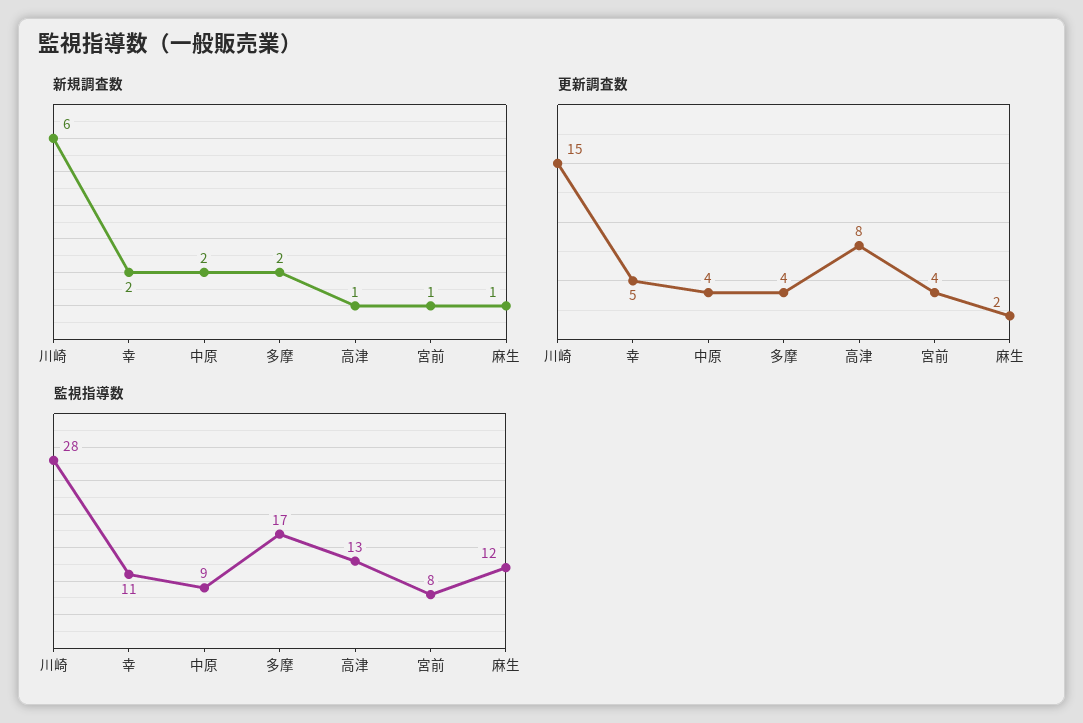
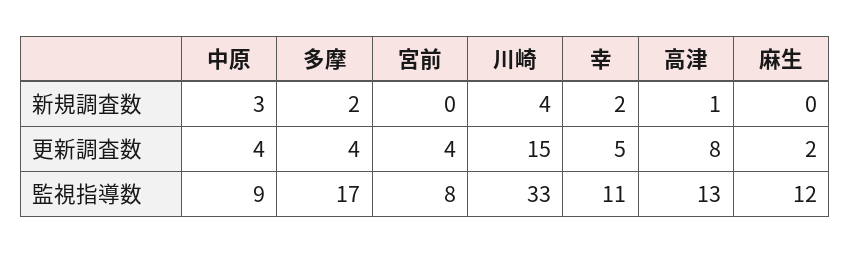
新規調査数, 川崎: 6 -> 4
新規調査数, 中原: 2 -> 3
新規調査数, 宮前: 1 -> 0
新規調査数, 麻生: 1 -> 0
監視指導数, 川崎: 28 -> 33

